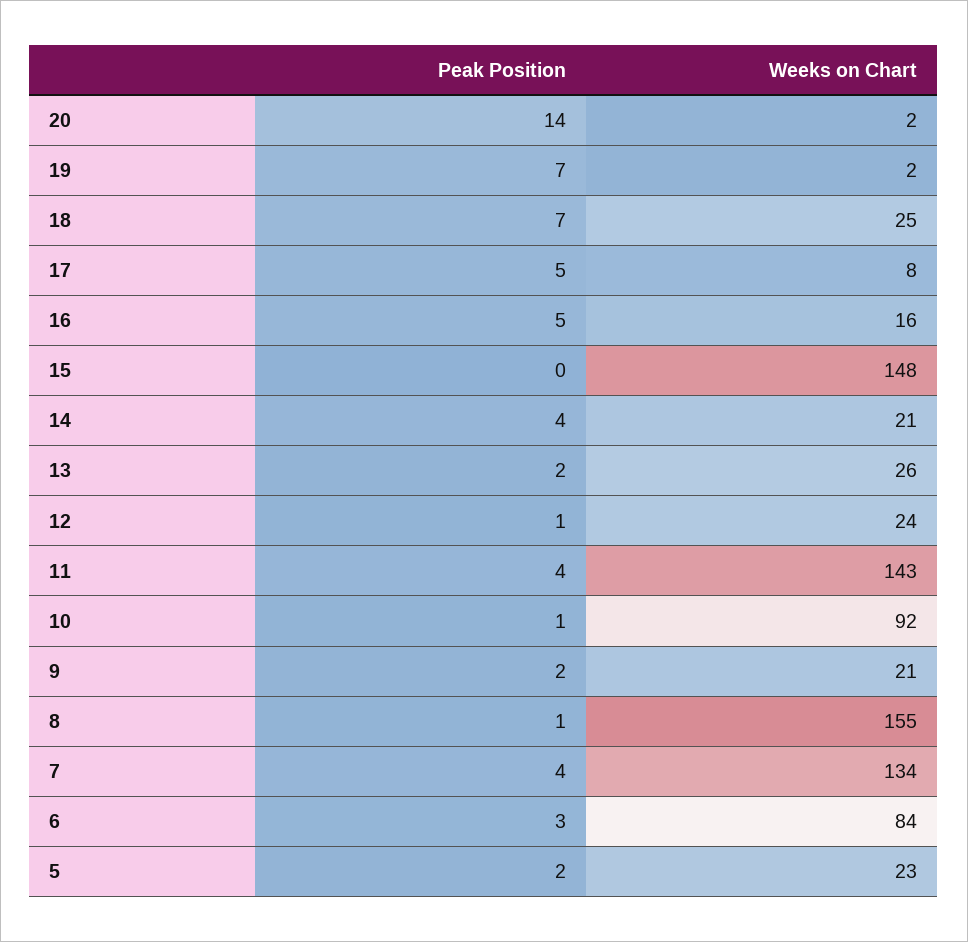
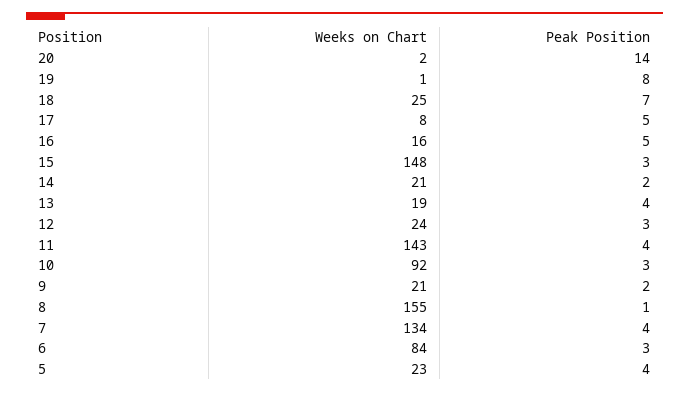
Peak Position, 19: 7 -> 8
Weeks on Chart, 19: 2 -> 1
Peak Position, 15: 0 -> 3
Peak Position, 14: 4 -> 2
Peak Position, 13: 2 -> 4
Weeks on Chart, 13: 26 -> 19
Peak Position, 12: 1 -> 3
Peak Position, 10: 1 -> 3
Peak Position, 5: 2 -> 4

